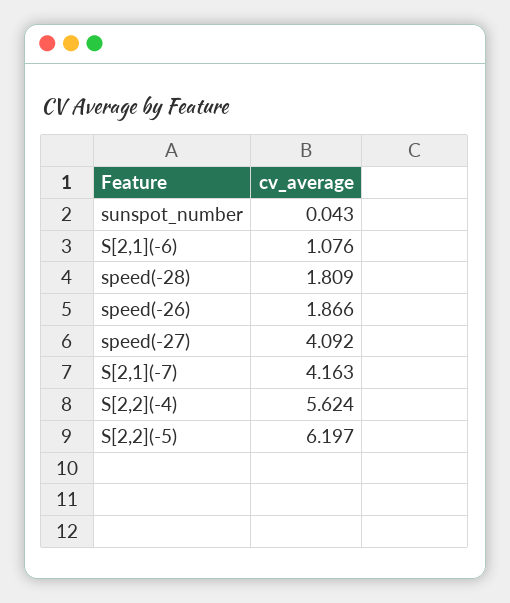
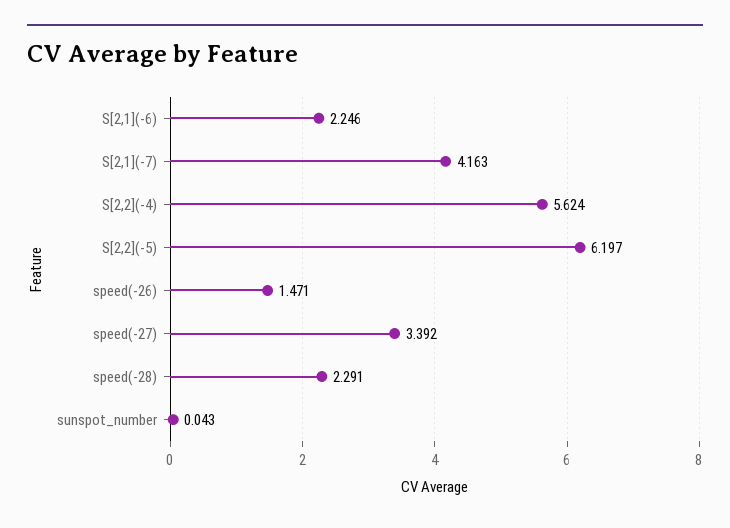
S[2,1](-6): 1.076 -> 2.246
speed(-28): 1.809 -> 2.291
speed(-26): 1.866 -> 1.471
speed(-27): 4.092 -> 3.392

